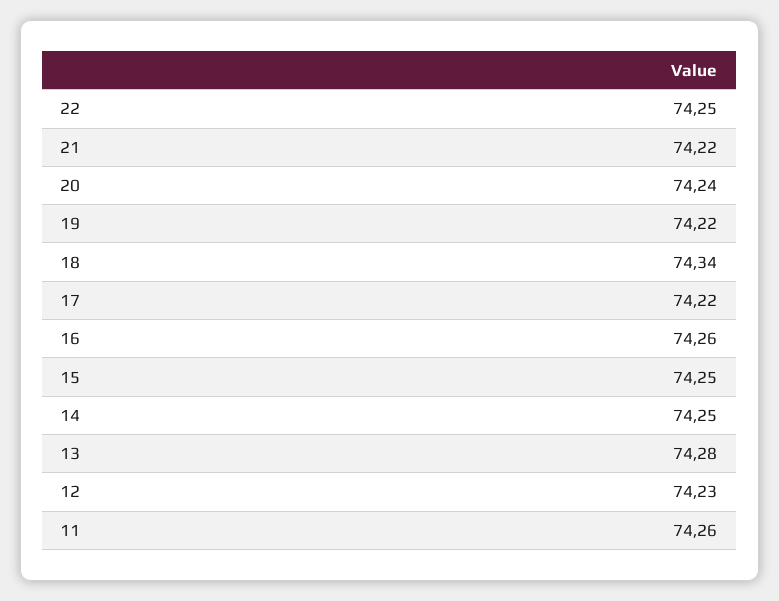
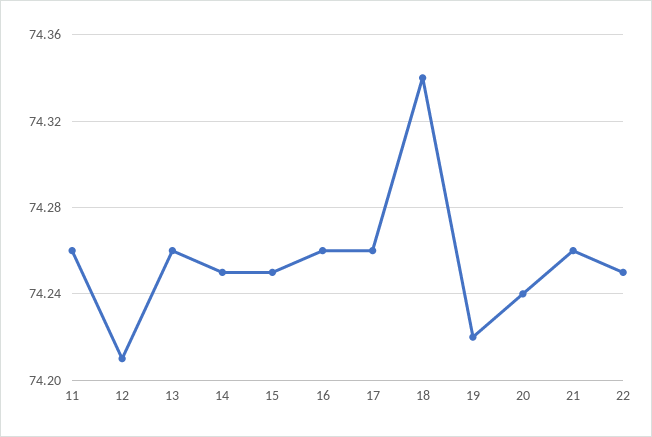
21: 74.22 -> 74.26
17: 74.22 -> 74.26
13: 74.28 -> 74.26
12: 74.23 -> 74.21

